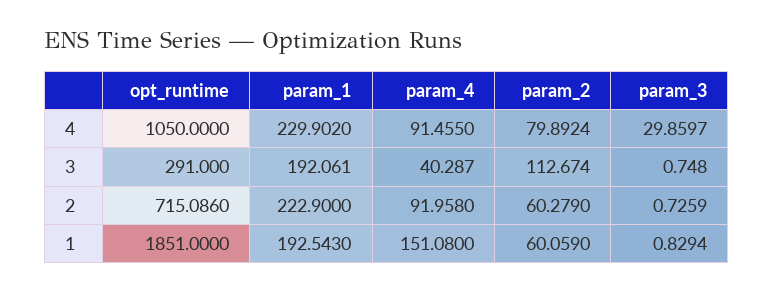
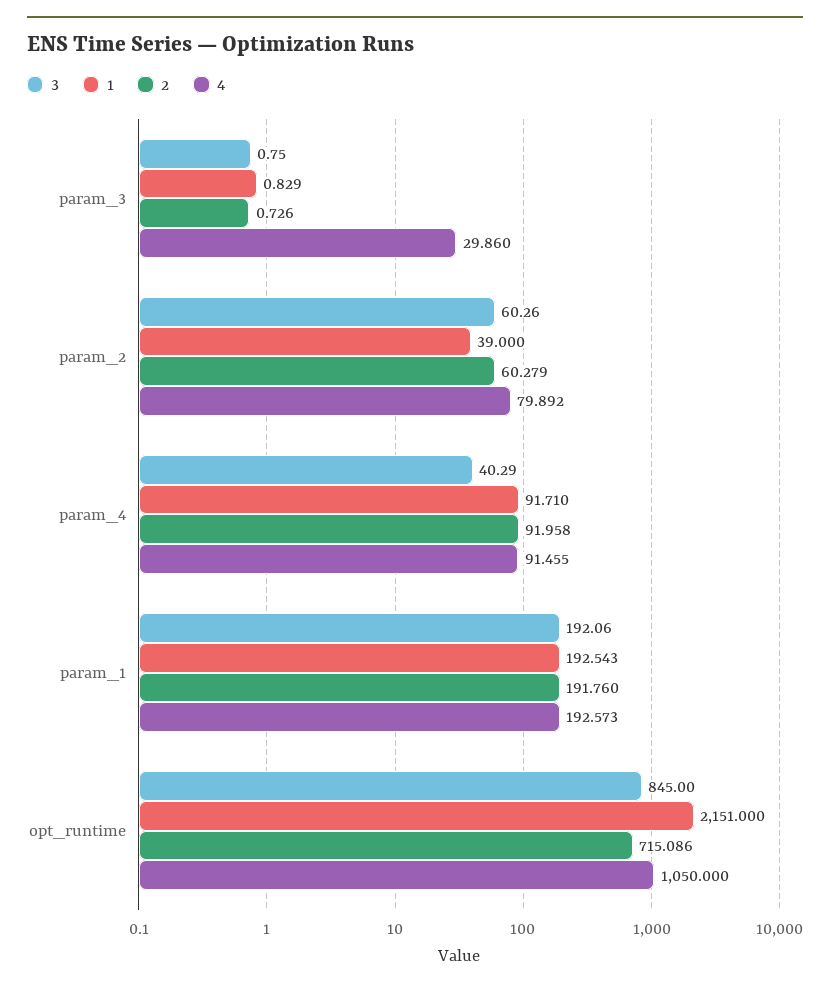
4, param_1: 229.902 -> 192.573
3, opt_runtime: 291 -> 845
3, param_2: 112.674 -> 60.26
2, param_1: 222.9 -> 191.76
1, opt_runtime: 1851 -> 2151
1, param_4: 151.08 -> 91.71
1, param_2: 60.059 -> 39

